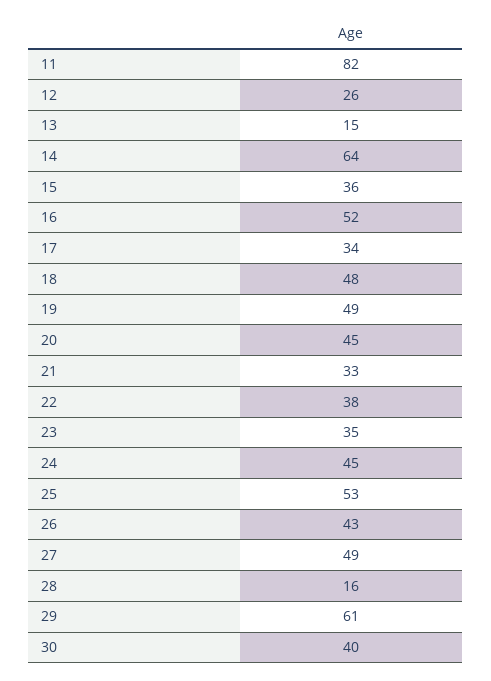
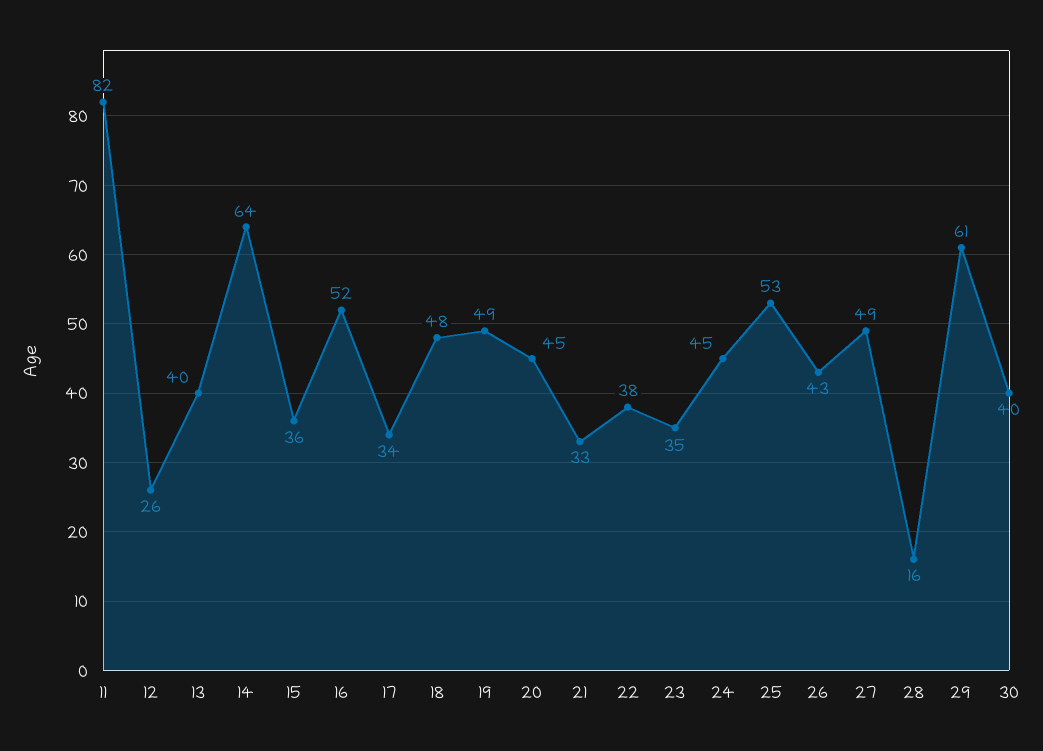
13: 15 -> 40

